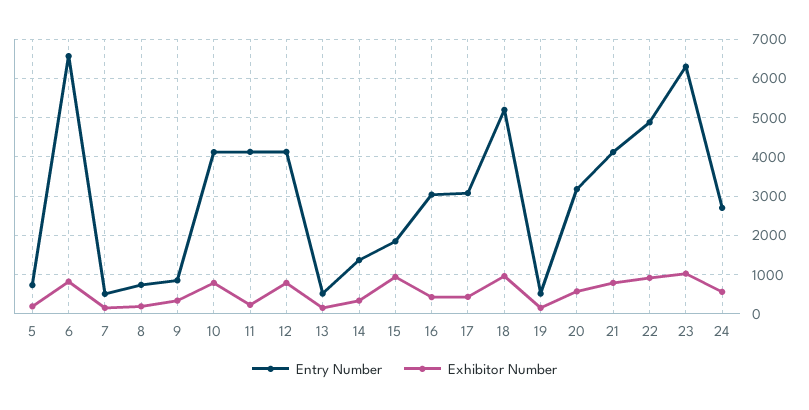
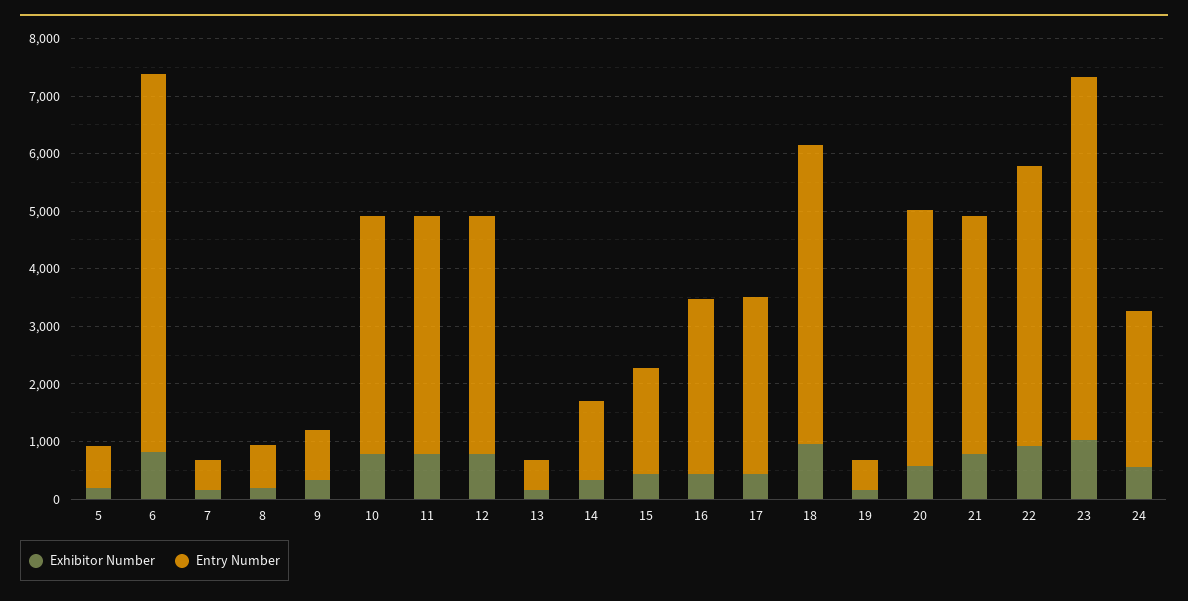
Exhibitor Number, 11: 200 -> 800
Exhibitor Number, 15: 1000 -> 400
Entry Number, 20: 3200 -> 4400

